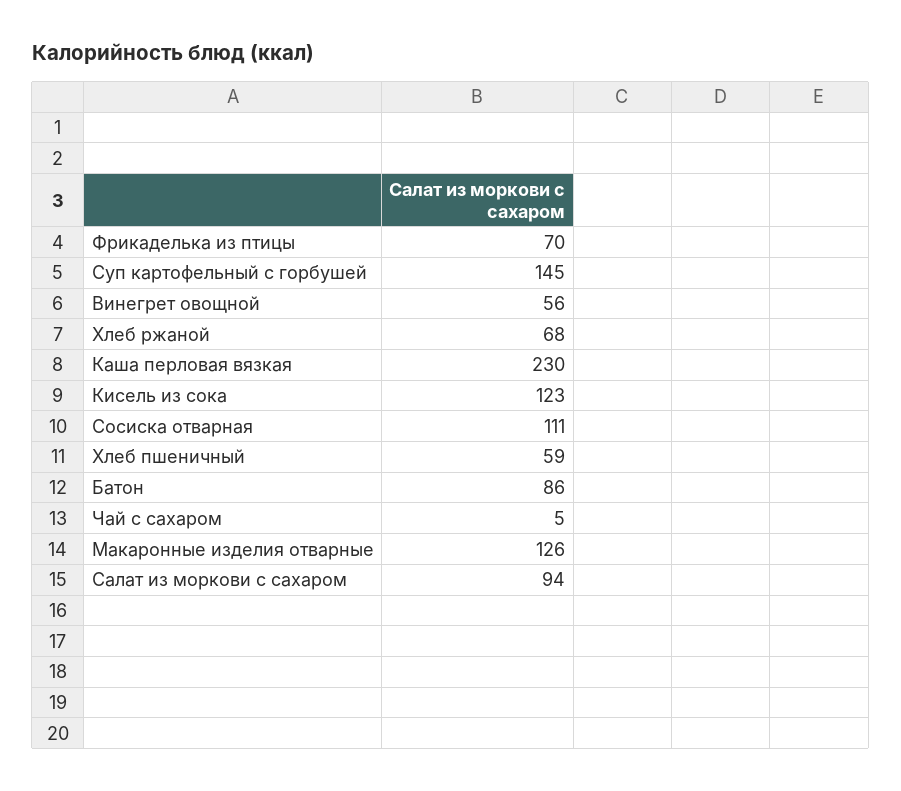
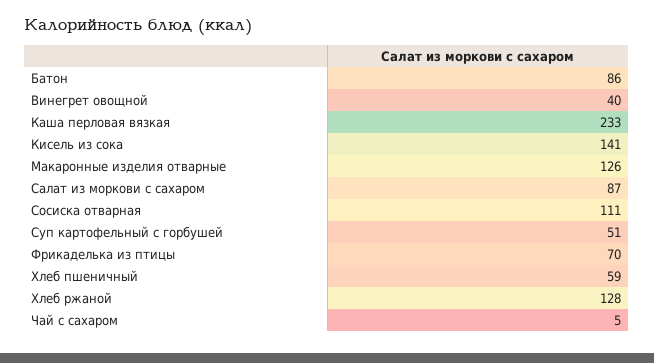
Суп картофельный с горбушей: 145 -> 51
Винегрет овощной: 56 -> 40
Хлеб ржаной: 68 -> 128
Каша перловая вязкая: 230 -> 233
Кисель из сока: 123 -> 141
Салат из моркови с сахаром: 94 -> 87

